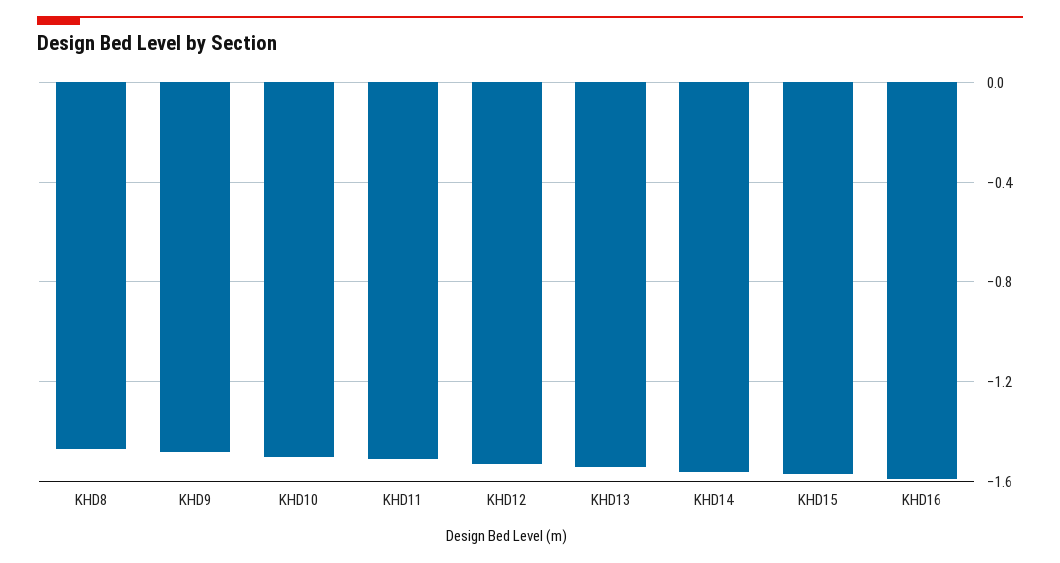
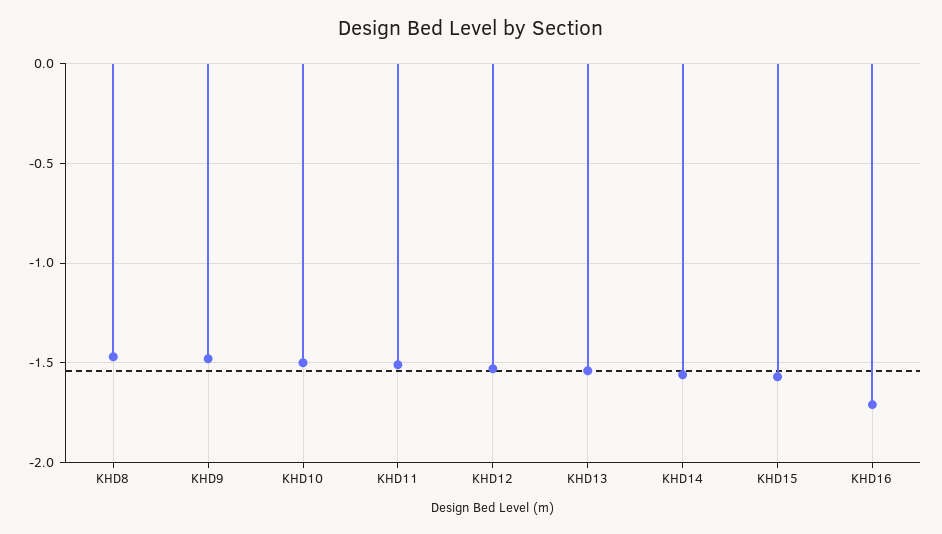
KHD16: -1.6 -> -1.7

